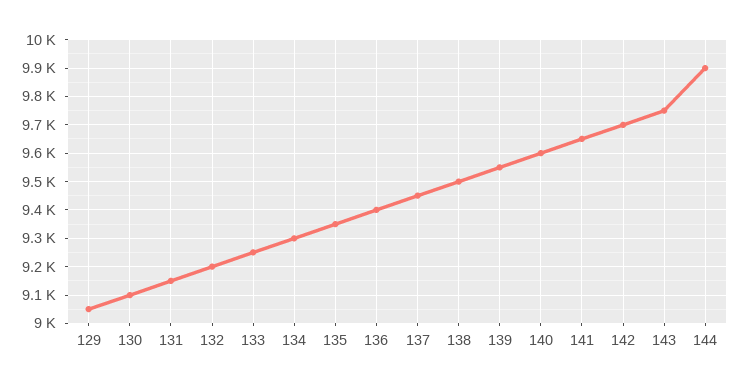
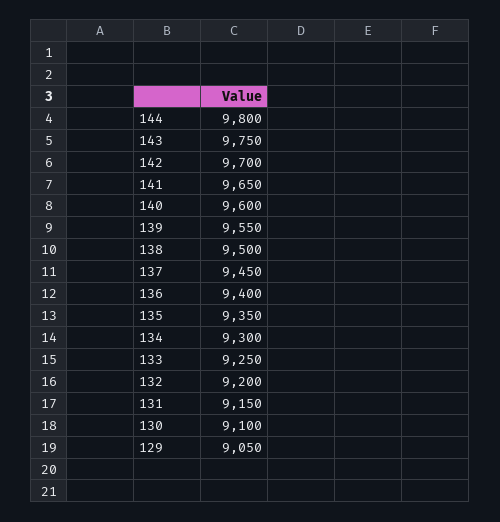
144: 9900 -> 9800

